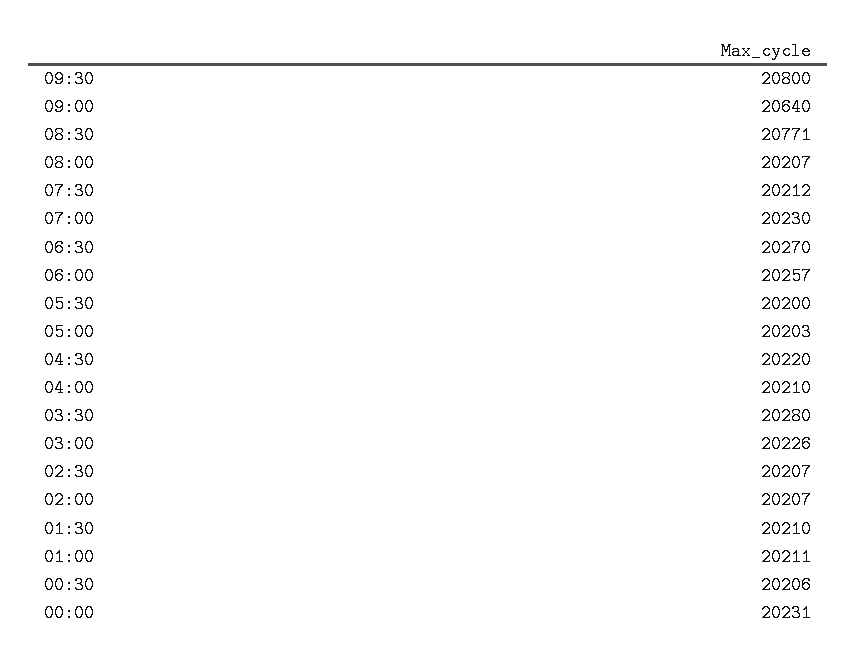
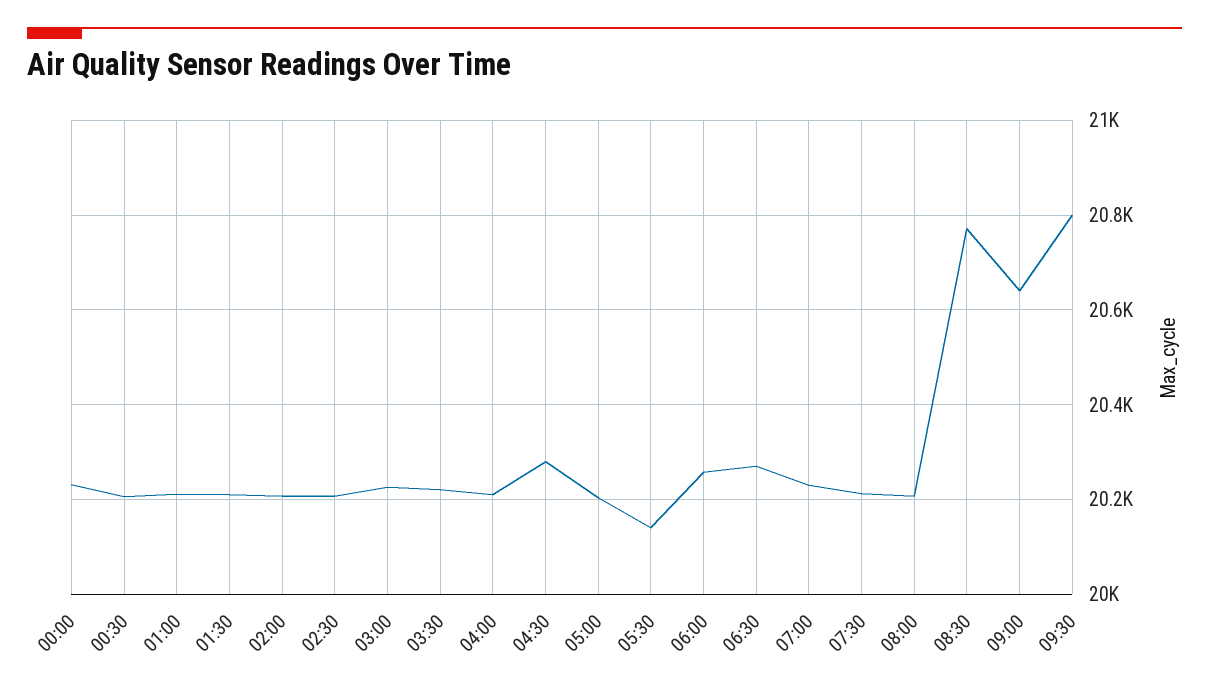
05:30: 20200 -> 20140
04:30: 20220 -> 20280
03:30: 20280 -> 20220

